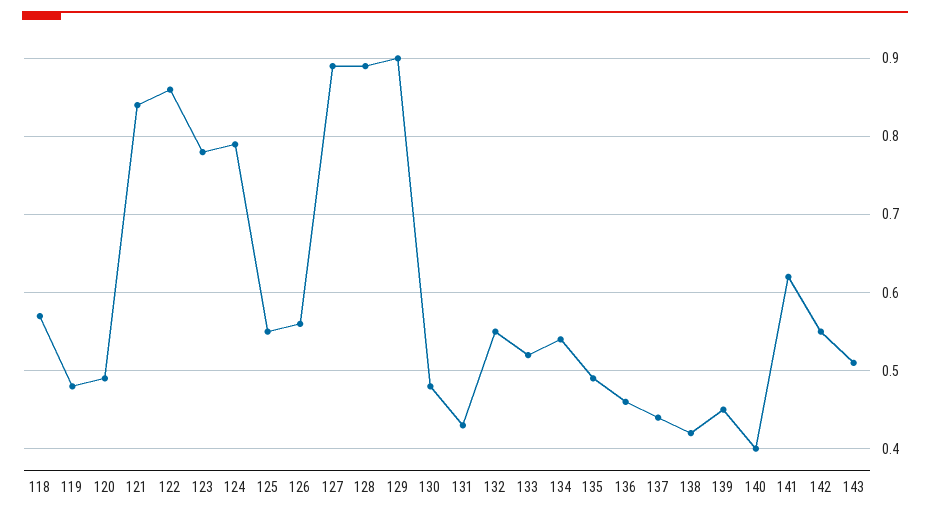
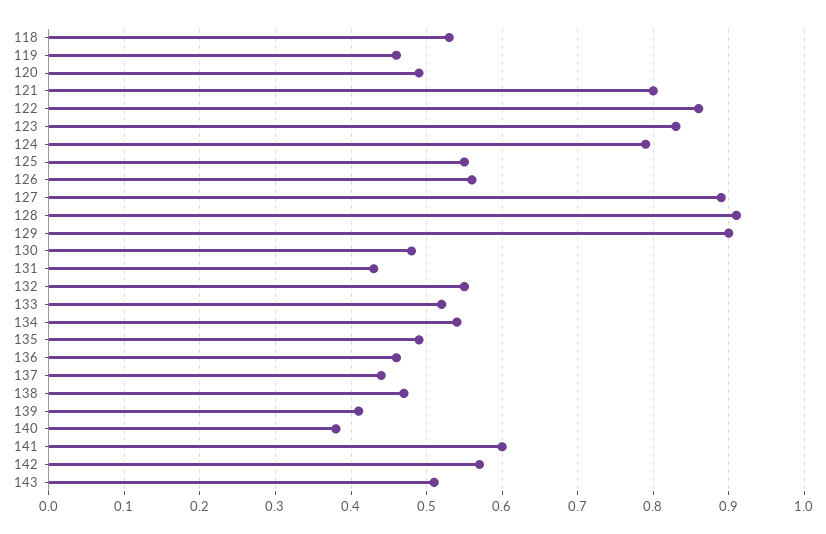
118: 0.57 -> 0.53
119: 0.48 -> 0.46
121: 0.84 -> 0.8
123: 0.78 -> 0.83
128: 0.89 -> 0.91
138: 0.42 -> 0.47
139: 0.45 -> 0.41
140: 0.4 -> 0.38
141: 0.62 -> 0.6
142: 0.55 -> 0.57

